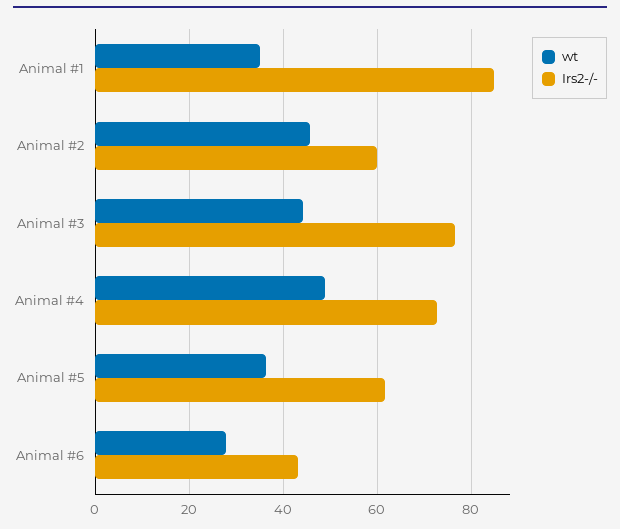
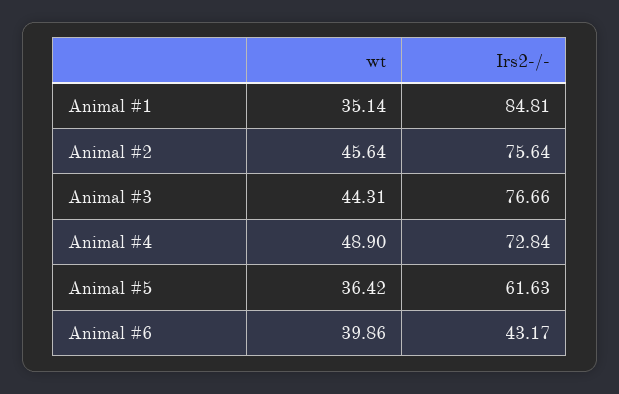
Irs2-/-, Animal #2: 60 -> 75.64
wt, Animal #6: 28 -> 39.86

